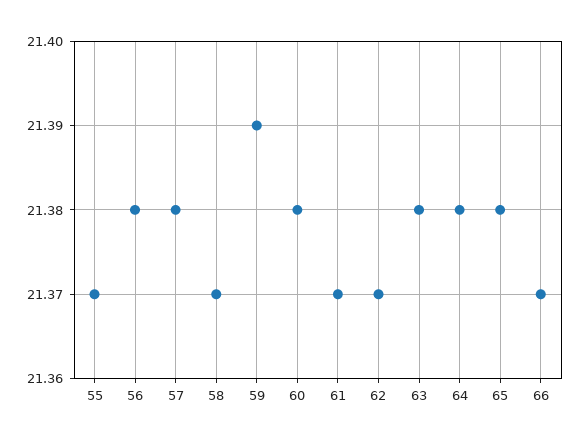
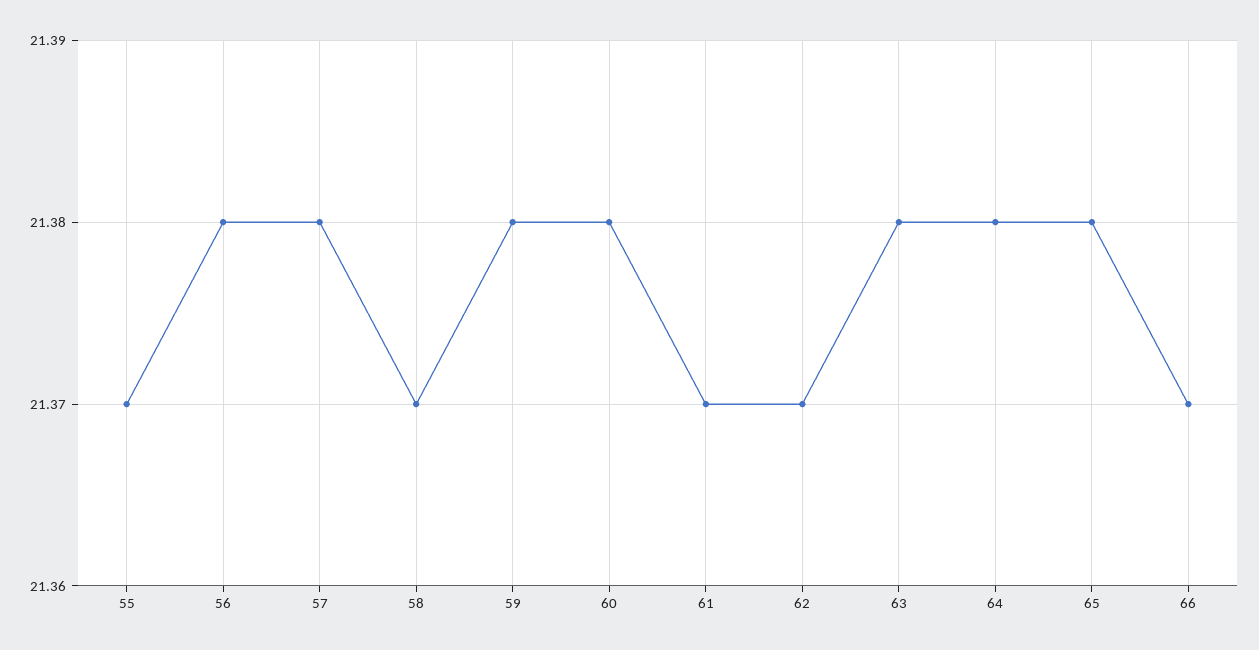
59: 21.39 -> 21.38

